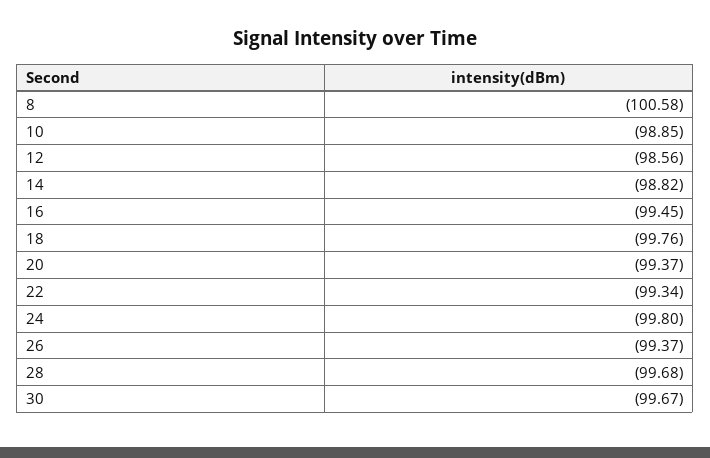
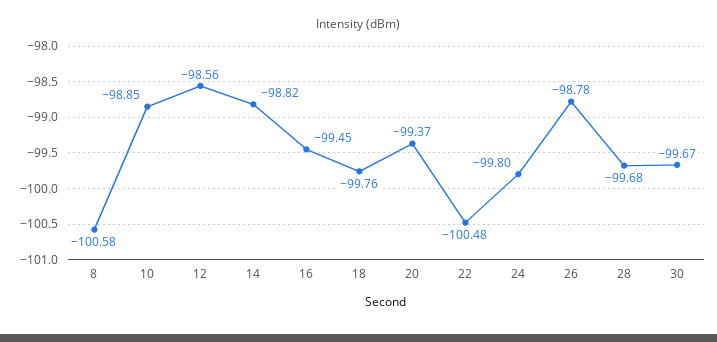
22: -99.34 -> -100.48
26: -99.37 -> -98.78

